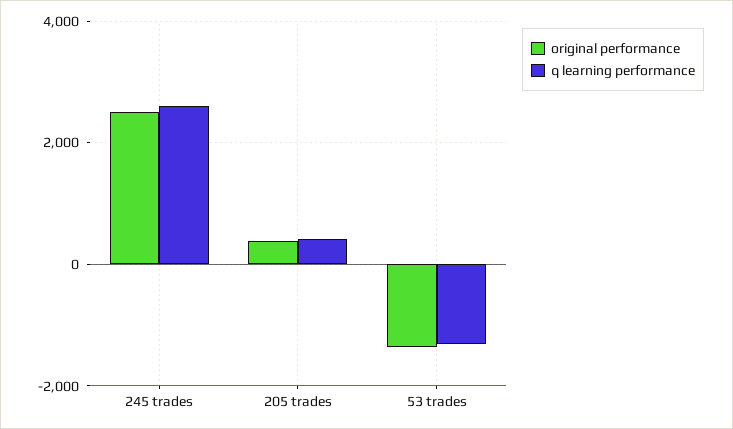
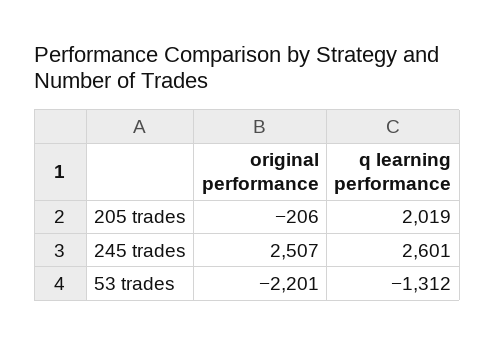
original performance, 205 trades: 400 -> -206
q learning performance, 205 trades: 400 -> 2019
original performance, 53 trades: -1400 -> -2201

